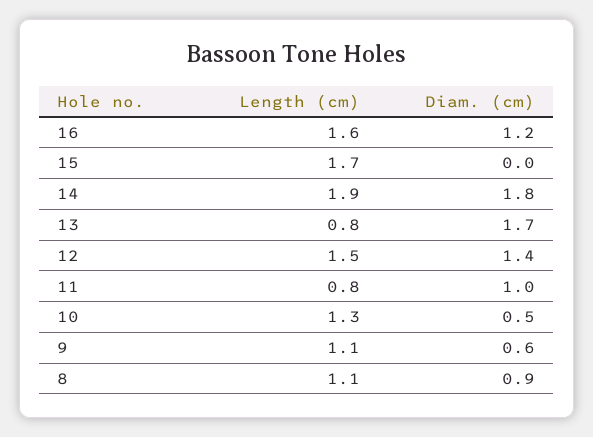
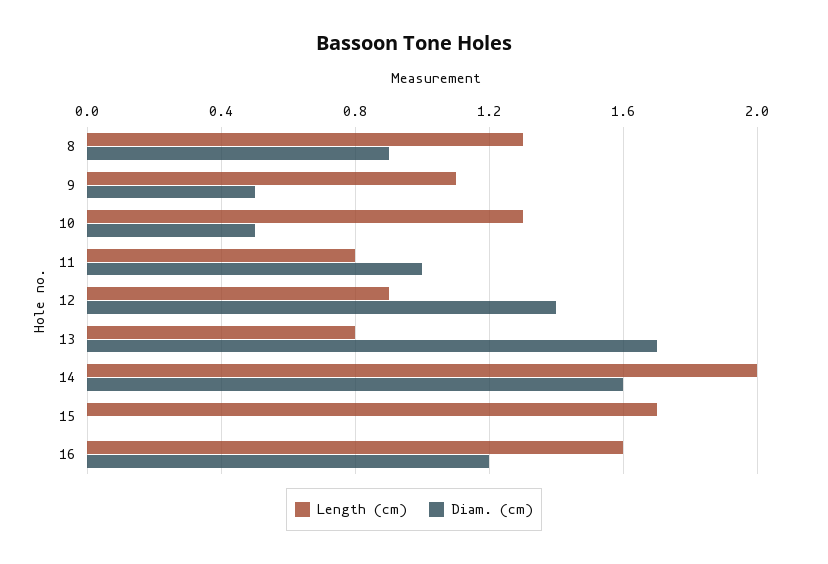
Length (cm), 14: 1.9 -> 2
Diam. (cm), 14: 1.8 -> 1.6
Length (cm), 12: 1.5 -> 0.9
Diam. (cm), 9: 0.6 -> 0.5
Length (cm), 8: 1.1 -> 1.3

